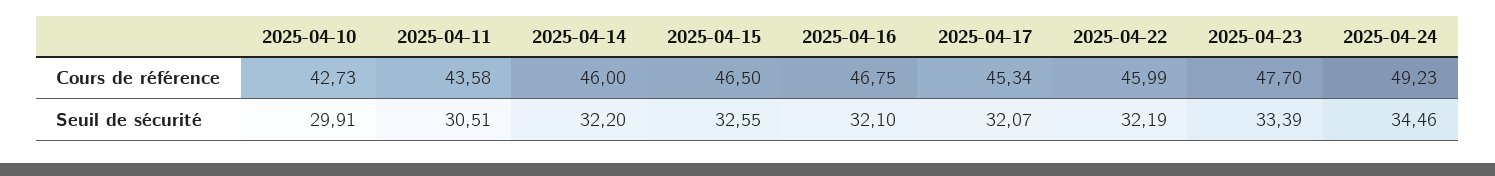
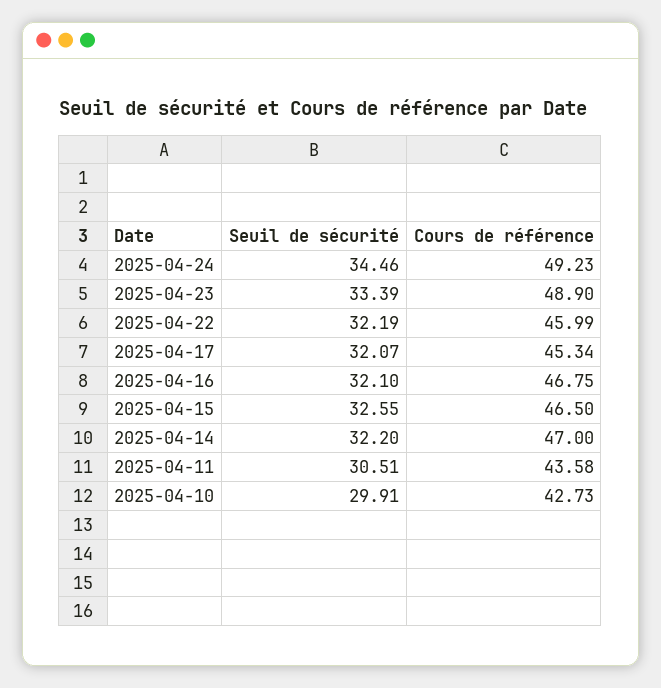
2025-04-14, Cours de référence: 46 -> 47
2025-04-23, Cours de référence: 47.7 -> 48.9

